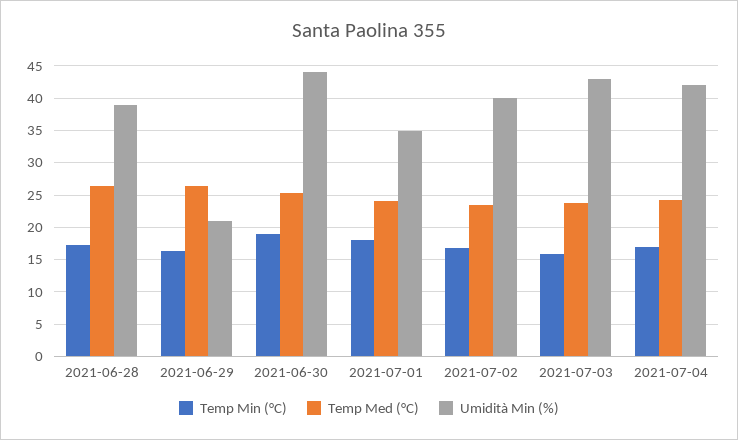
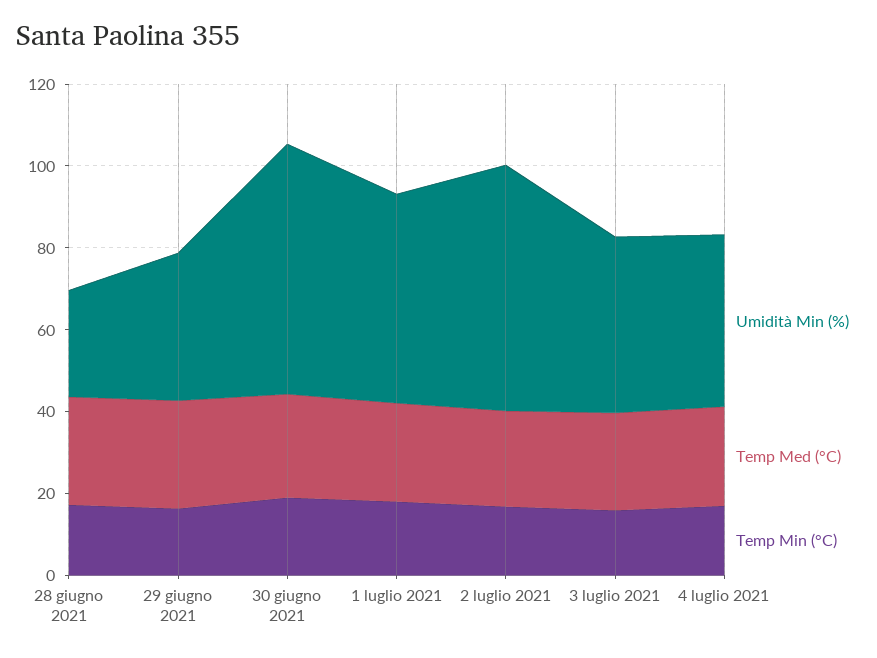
Umidità Min (%), 2021-06-28: 39 -> 25
Umidità Min (%), 2021-06-29: 21 -> 35
Umidità Min (%), 2021-06-30: 44 -> 60
Umidità Min (%), 2021-07-01: 35 -> 50
Umidità Min (%), 2021-07-02: 40 -> 60

